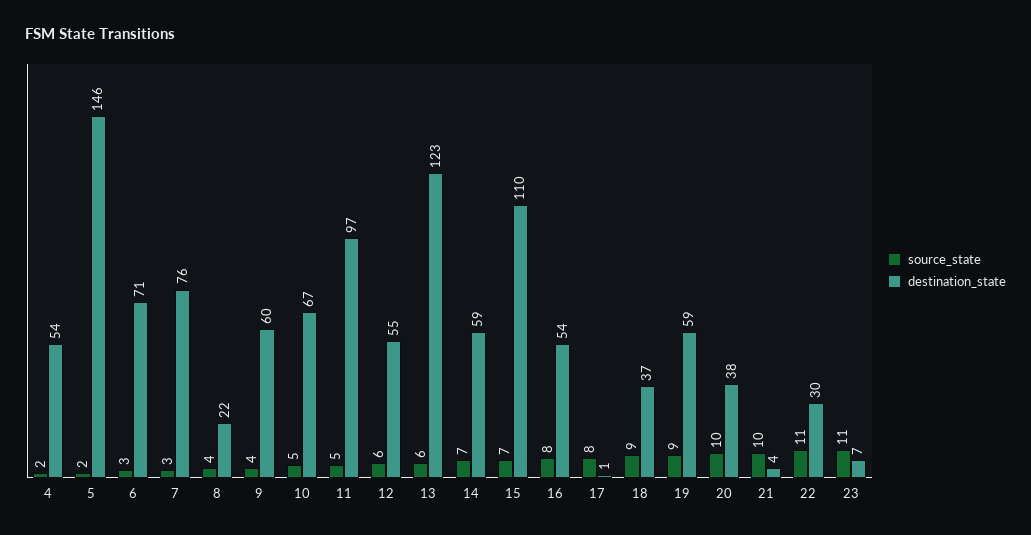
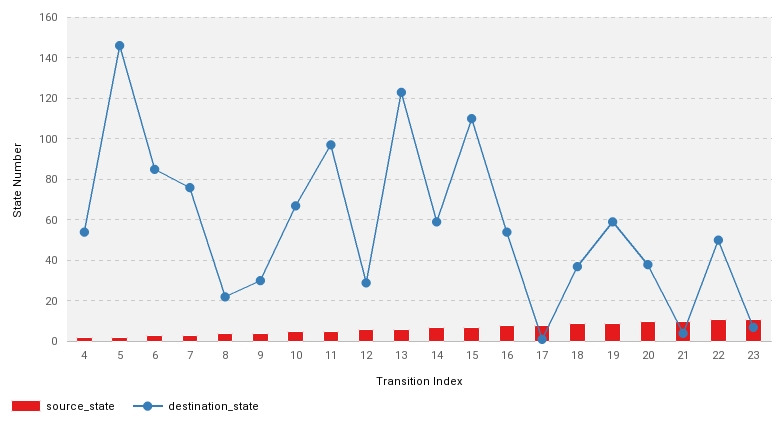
destination_state, 6: 71 -> 85
destination_state, 9: 60 -> 30
destination_state, 12: 55 -> 30
destination_state, 22: 30 -> 50

